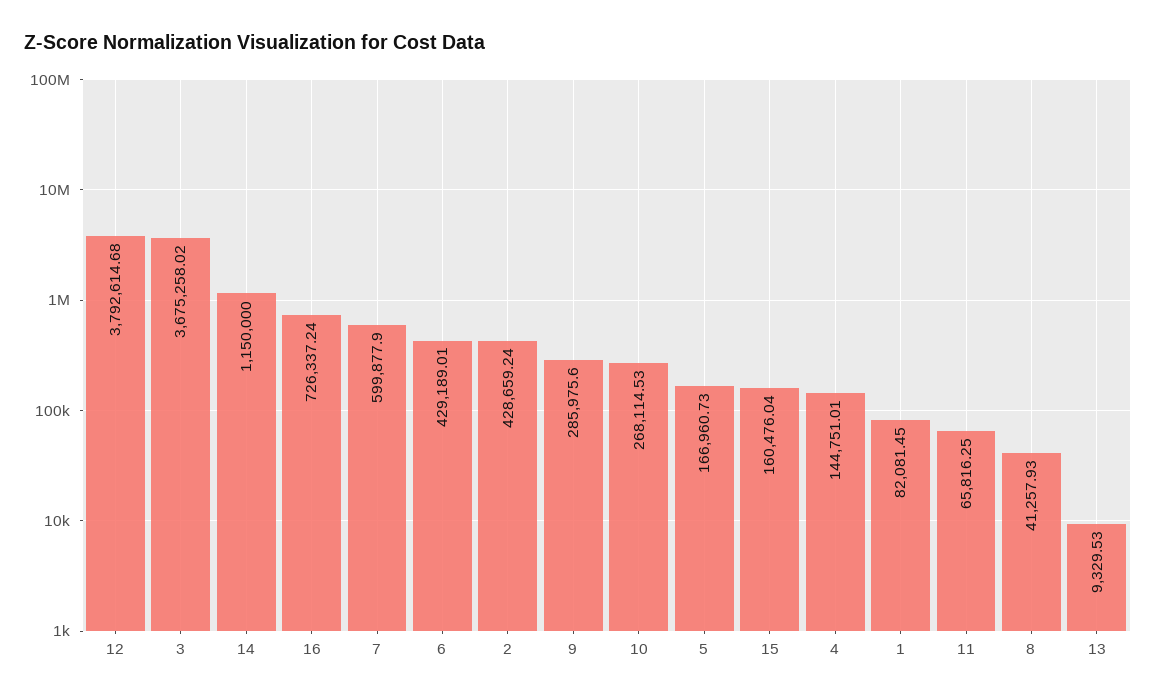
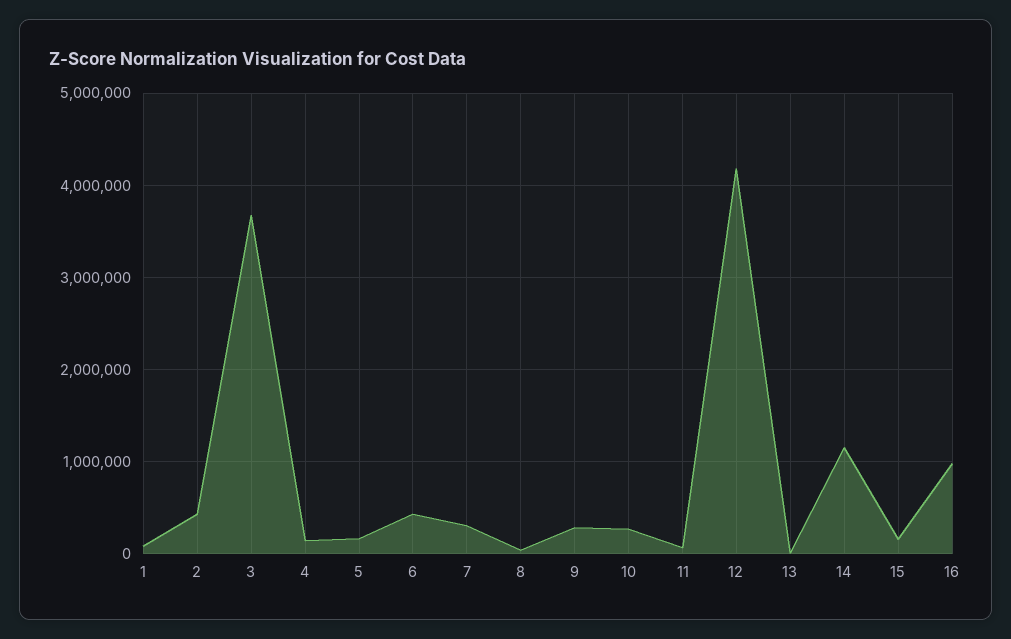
12: 3792614.68 -> 4200000
16: 726337.24 -> 1000000
7: 599877.9 -> 300000

